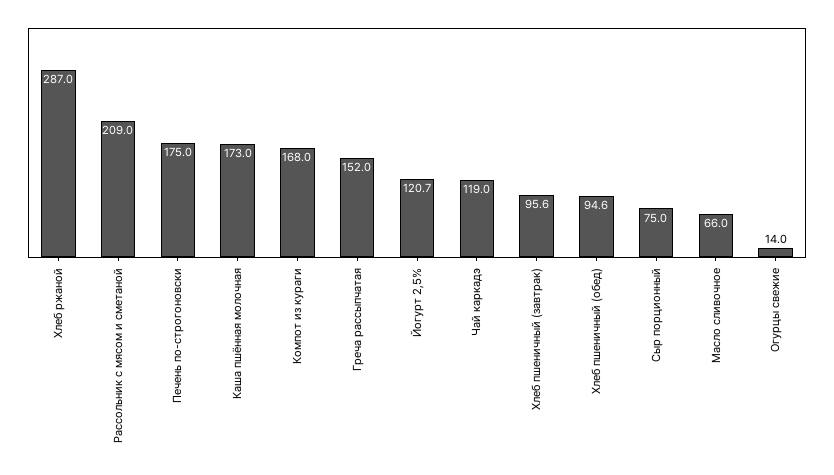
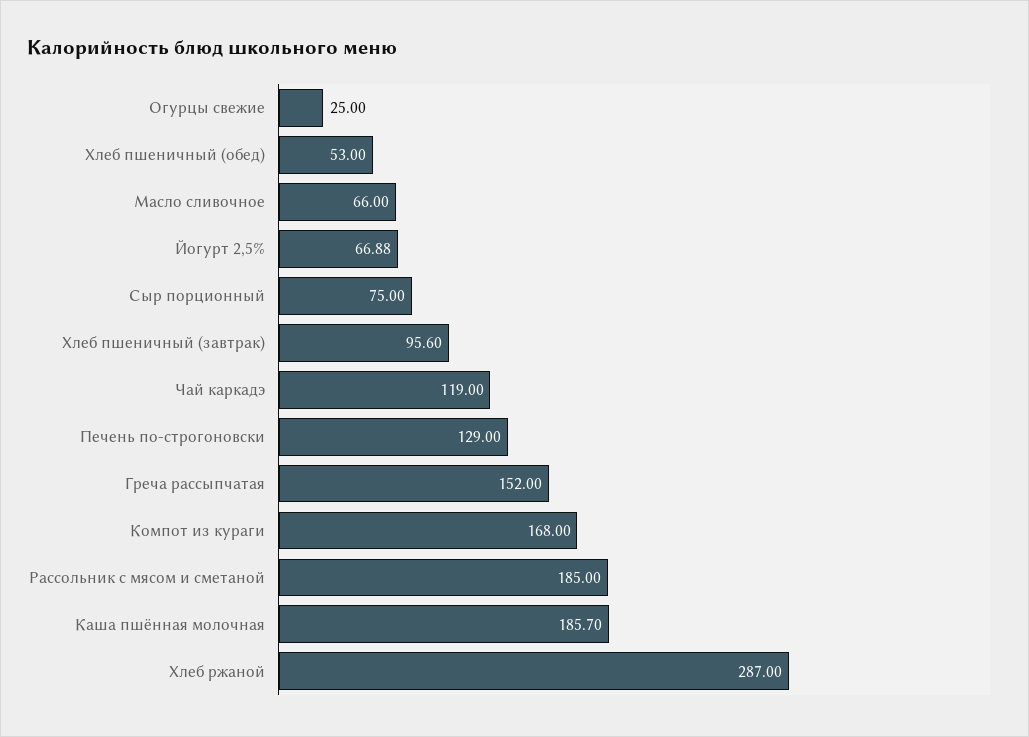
Рассольник с мясом и сметаной: 209 -> 185
Печень по-строгоновски: 175 -> 129
Каша пшённая молочная: 173 -> 185.7
Йогурт 2,5%: 120.7 -> 66.88
Хлеб пшеничный (обед): 94.6 -> 53
Огурцы свежие: 14 -> 25

